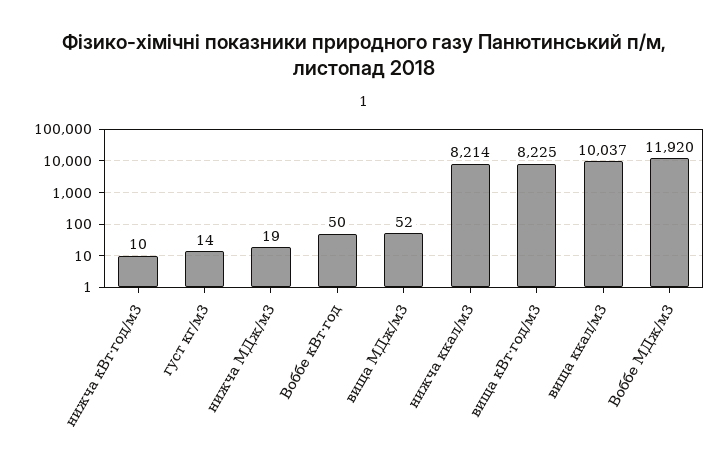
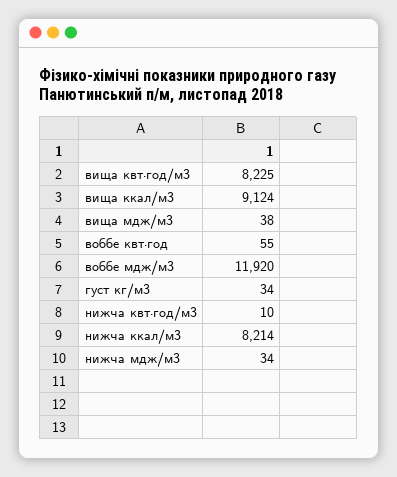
густ кг/м3: 14 -> 34
нижча МДж/м3: 19 -> 34
Воббе кВт·год: 50 -> 55
вища МДж/м3: 52 -> 38
вища ккал/м3: 10037 -> 9124

